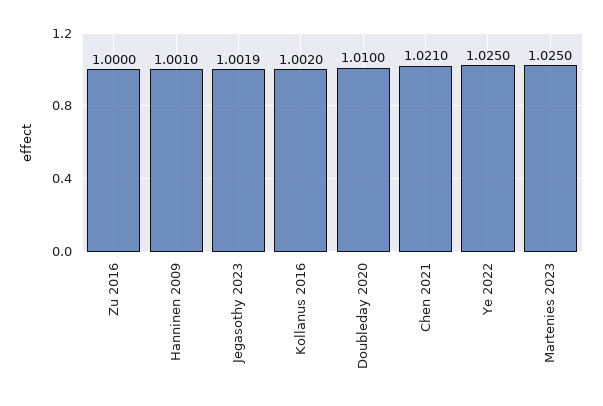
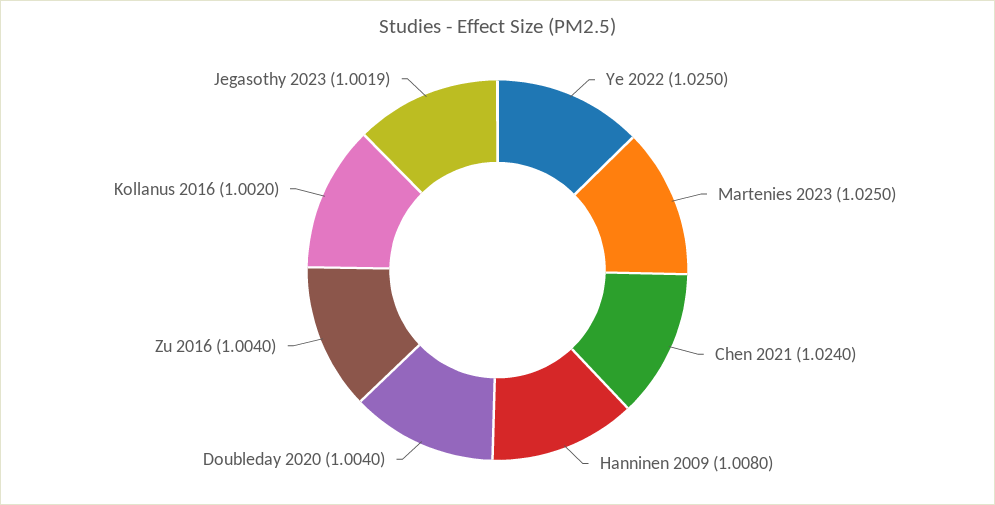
Zu 2016: 1 -> 1.004
Hanninen 2009: 1.001 -> 1.008
Doubleday 2020: 1.01 -> 1.004
Chen 2021: 1.021 -> 1.024

